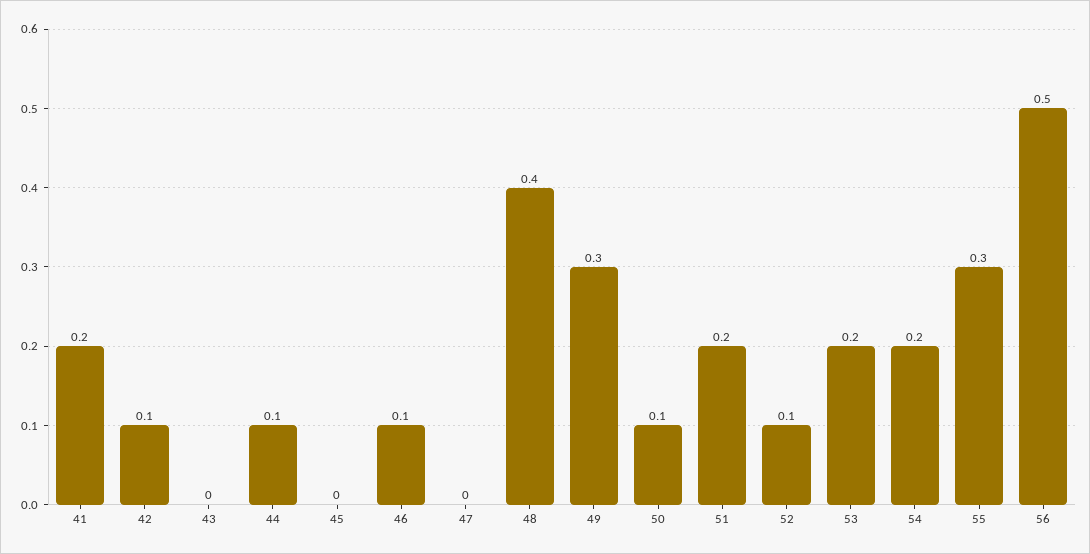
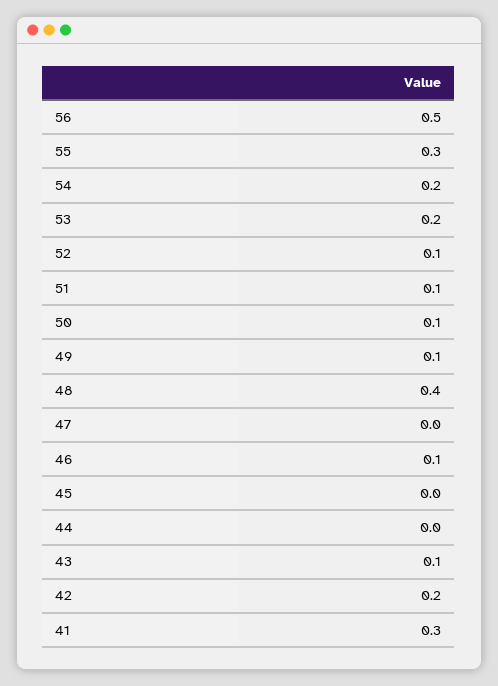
41: 0.2 -> 0.3
42: 0.1 -> 0.2
43: 0 -> 0.1
44: 0.1 -> 0
49: 0.3 -> 0.1
51: 0.2 -> 0.1

